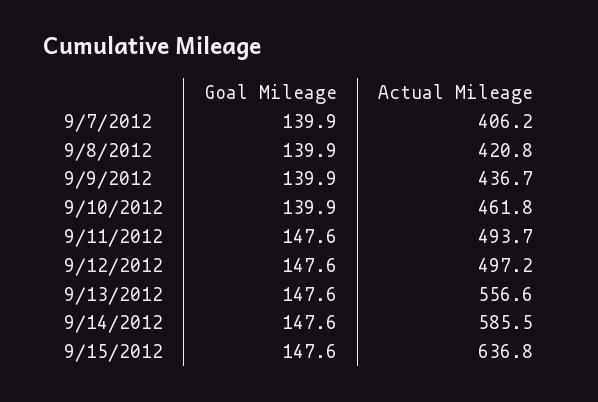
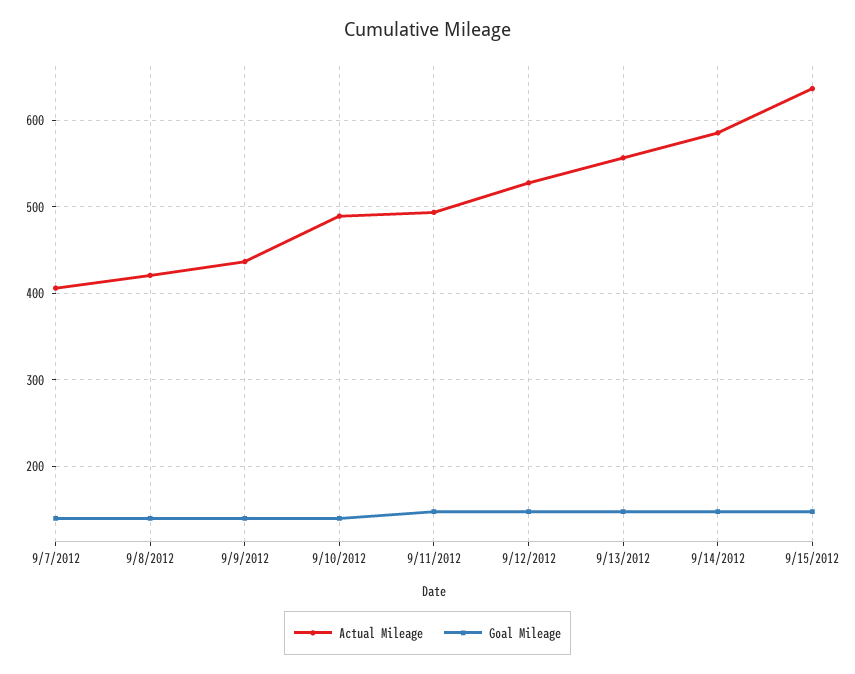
Actual Mileage, 9/10/2012: 461.8 -> 490
Actual Mileage, 9/12/2012: 497.2 -> 530

